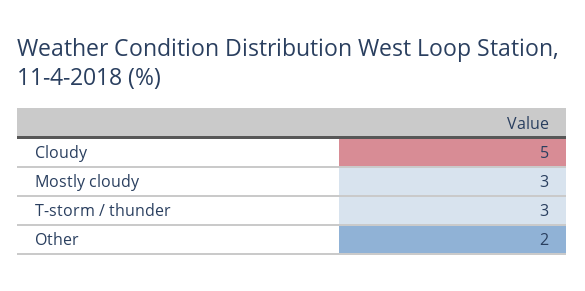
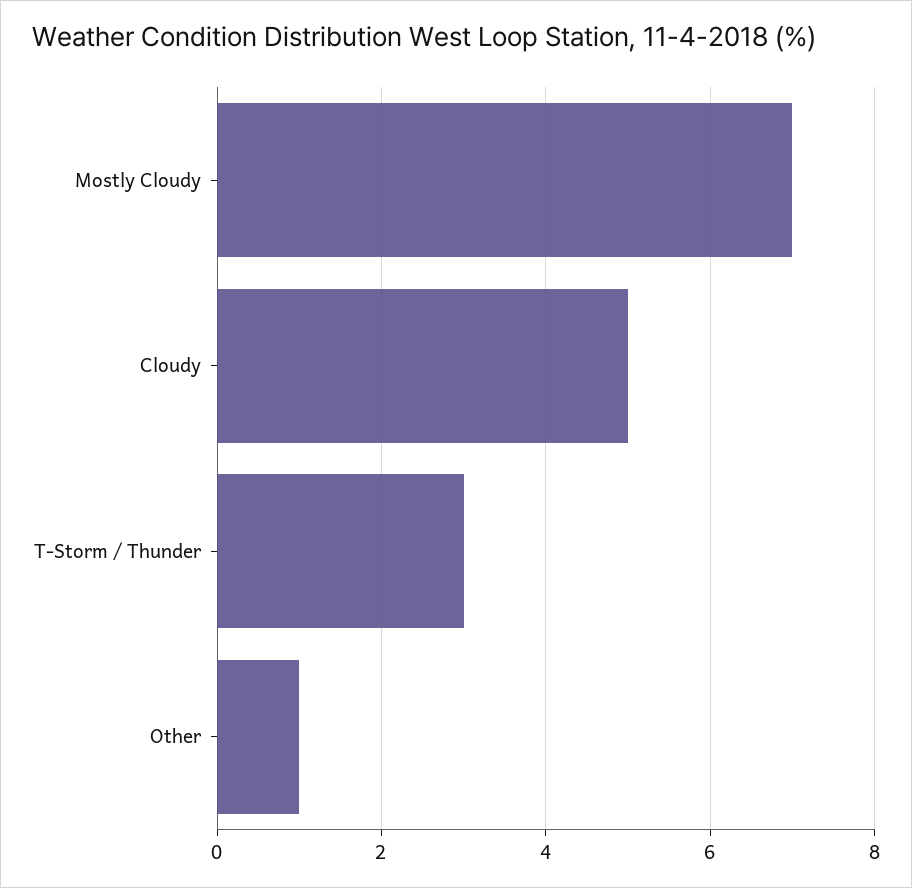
Mostly cloudy: 3 -> 7
Other: 2 -> 1

